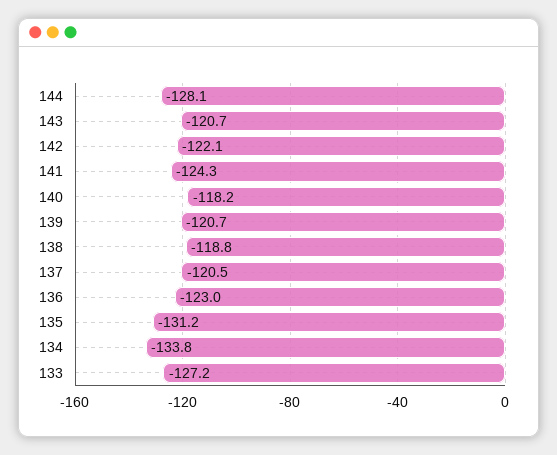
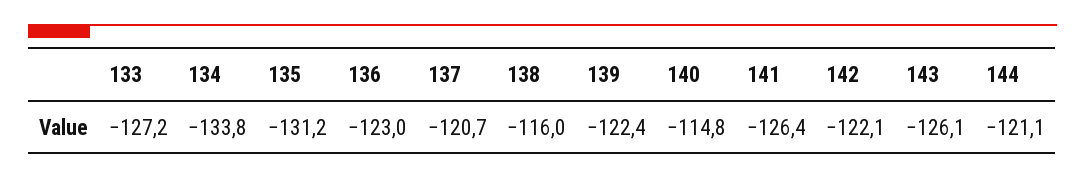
144: -128.1 -> -121.1
143: -120.7 -> -126.1
141: -124.3 -> -126.4
140: -118.2 -> -114.8
139: -120.7 -> -122.4
138: -118.8 -> -116
137: -120.5 -> -120.7

